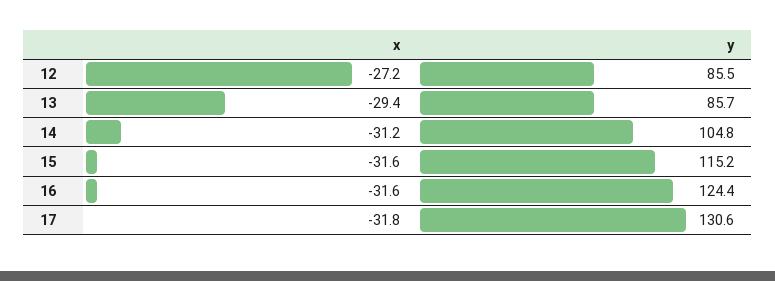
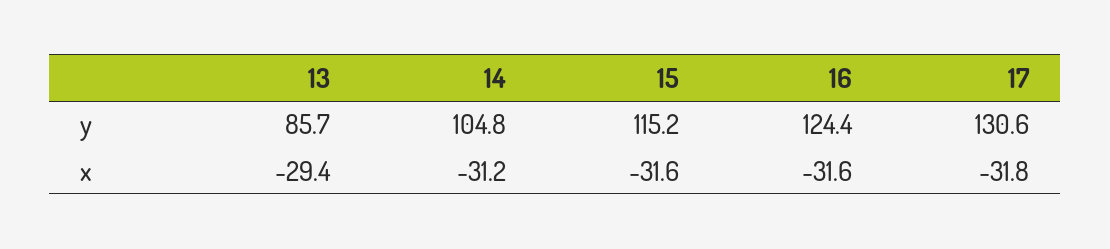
x, 12: -27.2 -> none
y, 12: 85.5 -> none

